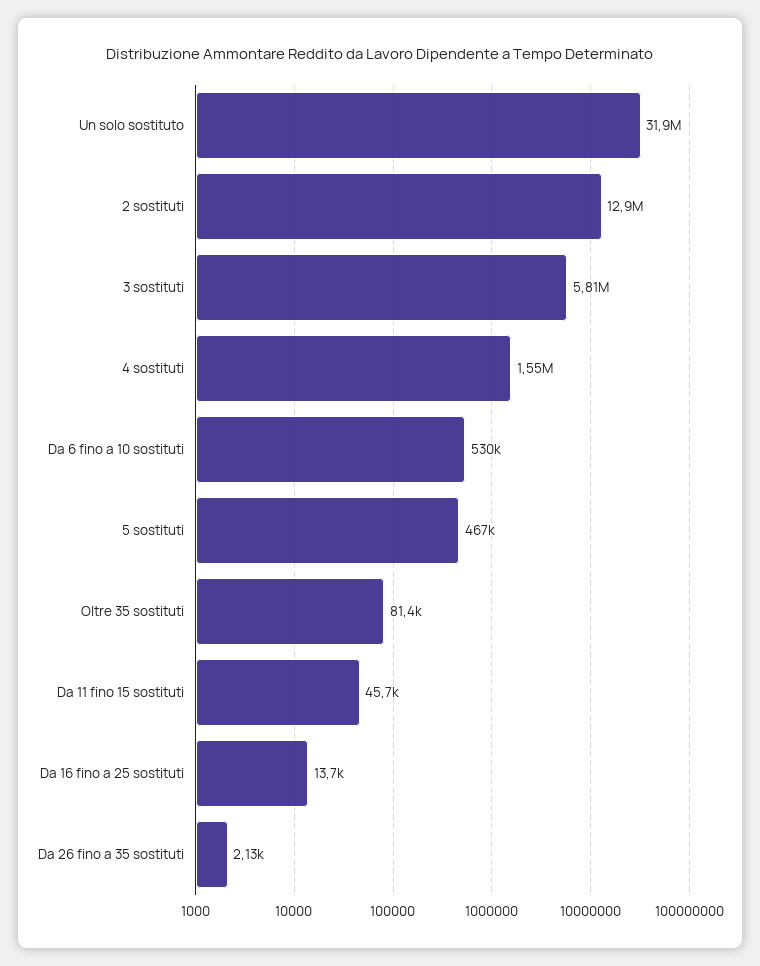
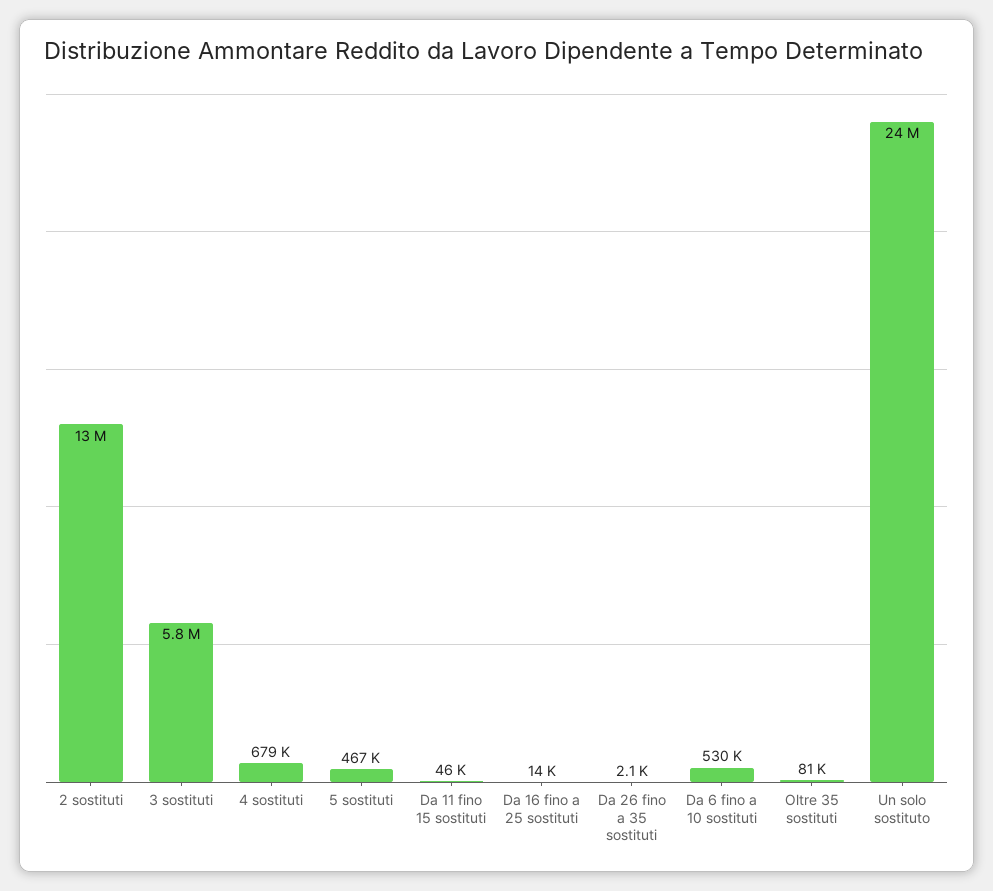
Un solo sostituto: 31900000 -> 24000000
4 sostituti: 1550000 -> 679000

